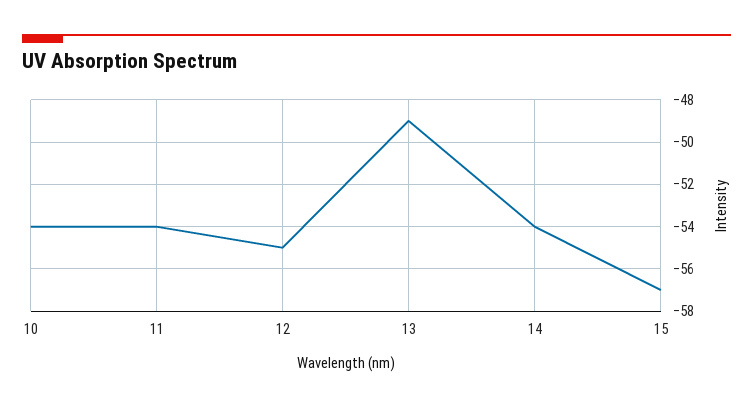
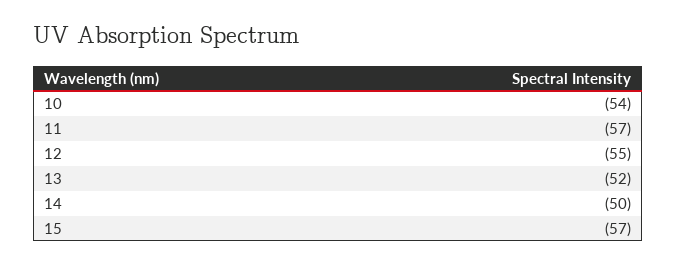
11: -54 -> -57
13: -49 -> -52
14: -54 -> -50

